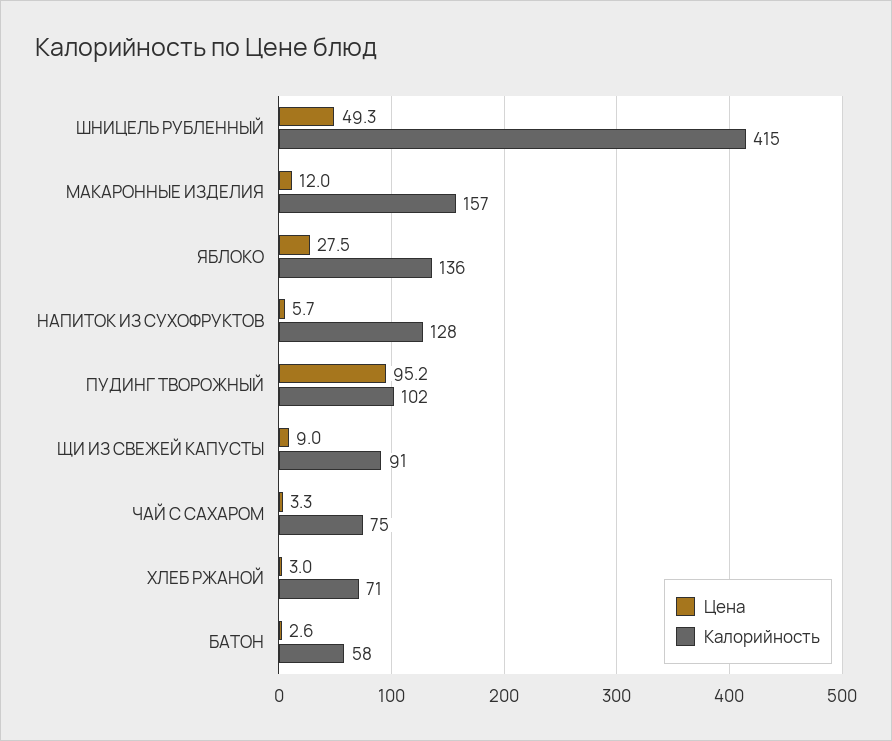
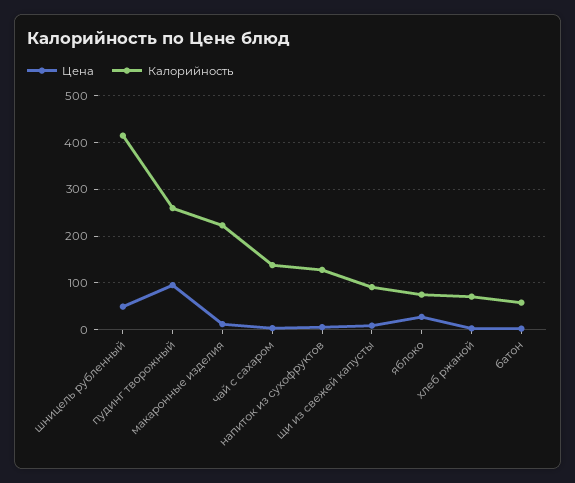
Калорийность, МАКАРОННЫЕ ИЗДЕЛИЯ: 157 -> 220
Калорийность, ЯБЛОКО: 136 -> 80
Калорийность, ПУДИНГ ТВОРОЖНЫЙ: 102 -> 260
Калорийность, ЧАЙ С САХАРОМ: 75 -> 140

